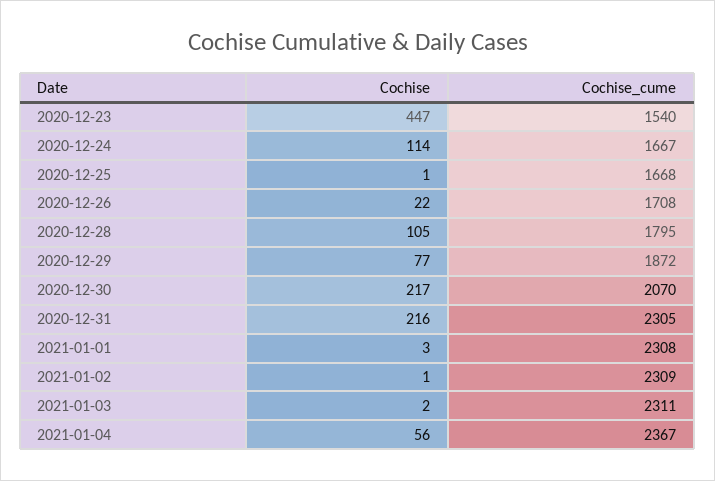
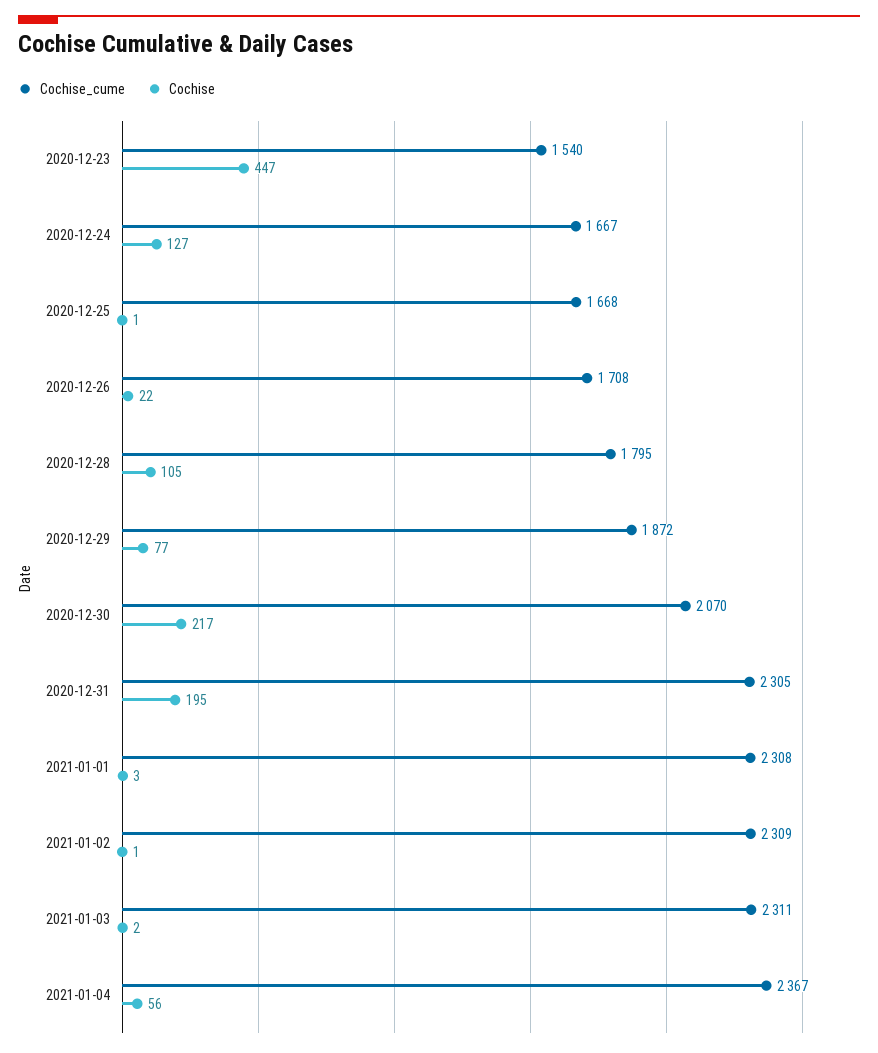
Cochise, 2020-12-24: 114 -> 127
Cochise, 2020-12-31: 216 -> 195

